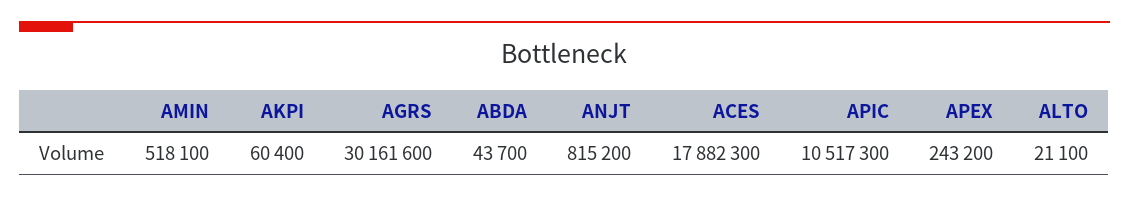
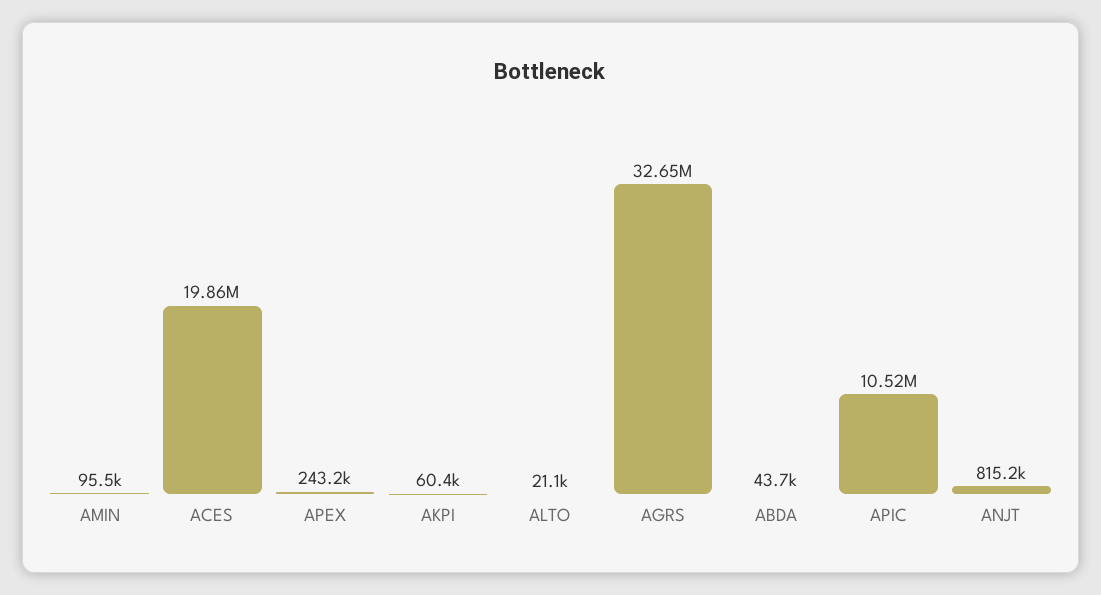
AMIN: 518100 -> 95500
AGRS: 30161600 -> 32650000
ACES: 17882300 -> 19860000

